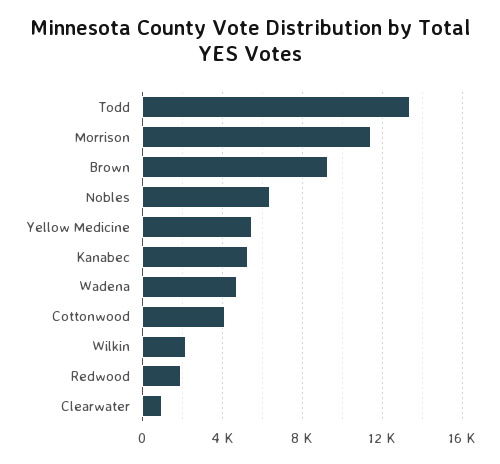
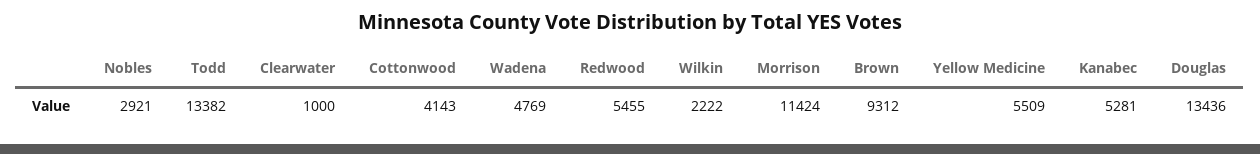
Nobles: 6500 -> 2921
Redwood: 2000 -> 5455
Douglas: none -> 13436

